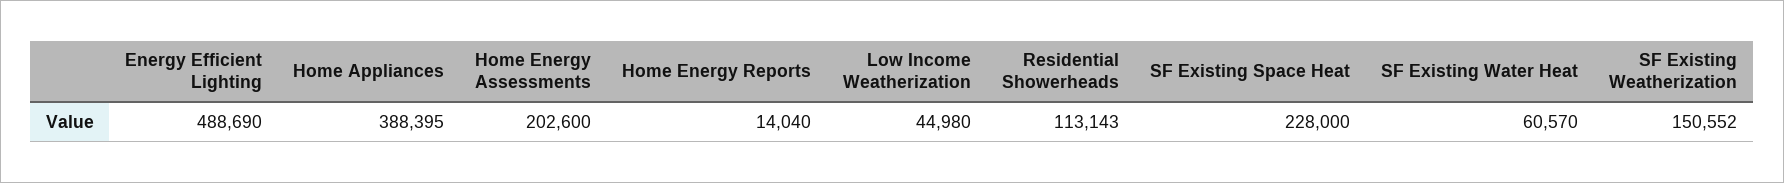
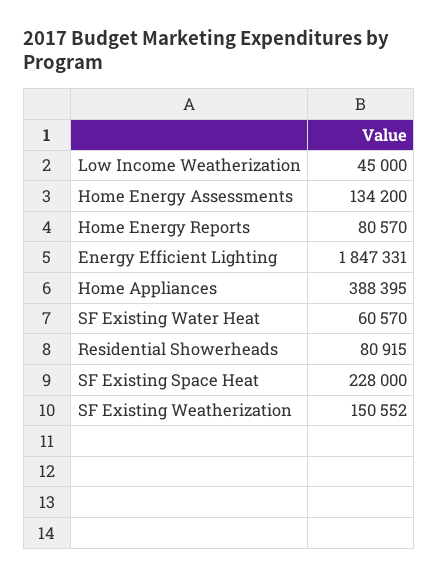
Energy Efficient Lighting: 488690 -> 1847331
Home Energy Assessments: 202600 -> 134200
Home Energy Reports: 14040 -> 80570
Low Income Weatherization: 44980 -> 45000
Residential Showerheads: 113143 -> 80915

